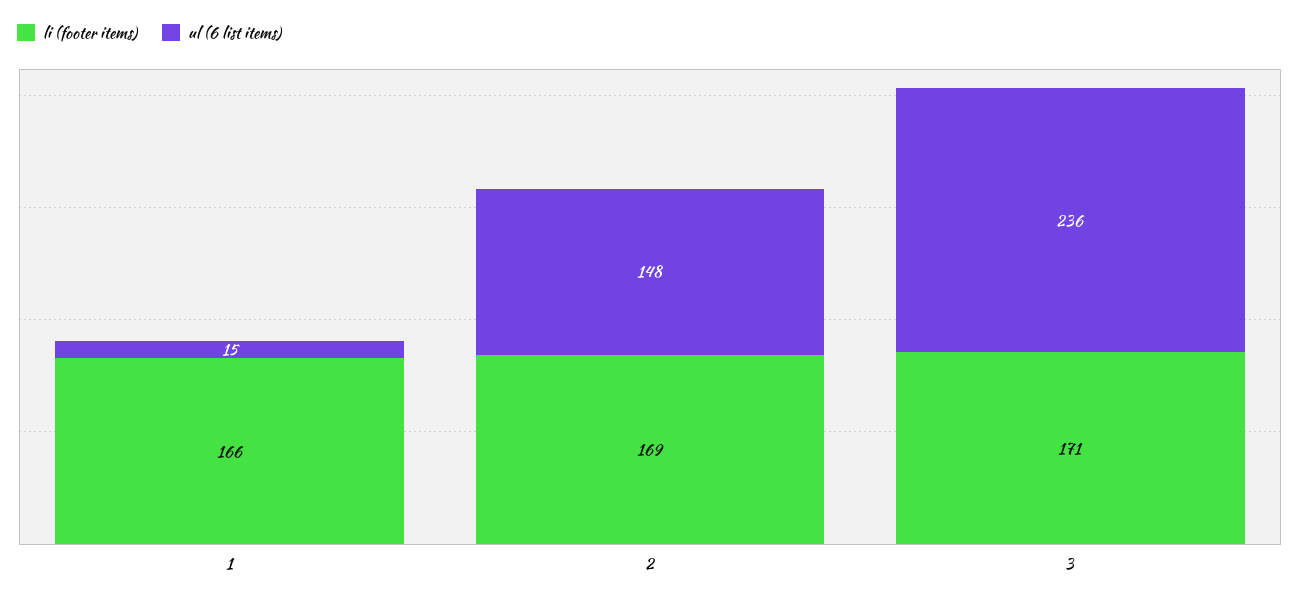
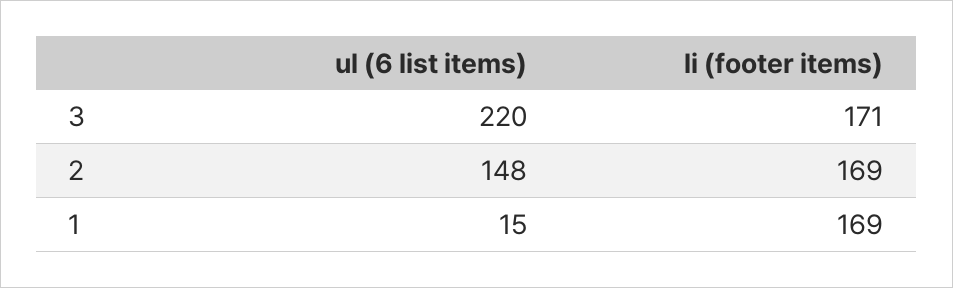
li (footer items), 1: 166 -> 169
ul (6 list items), 3: 236 -> 220

